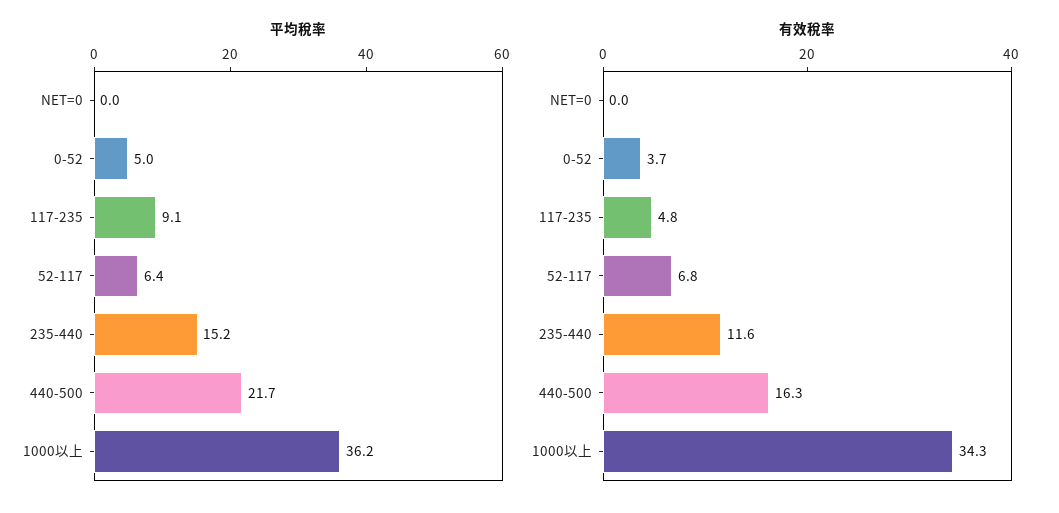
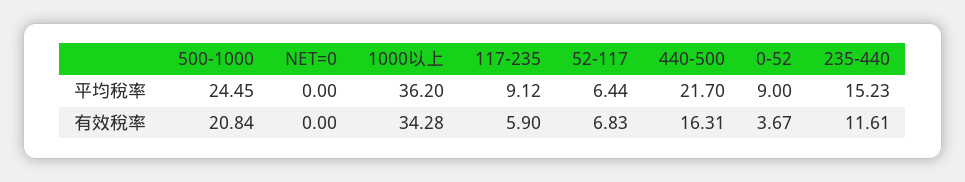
平均稅率, 0-52: 5 -> 9
有效稅率, 117-235: 4.8 -> 5.9
平均稅率, 500-1000: none -> 24.45
有效稅率, 500-1000: none -> 20.84

